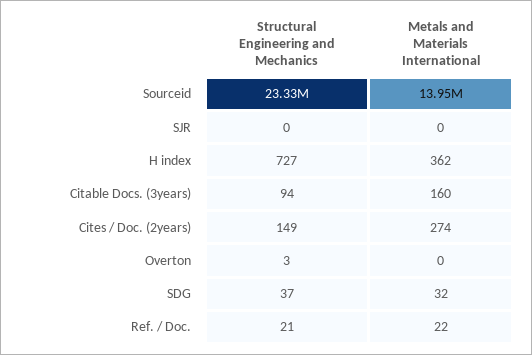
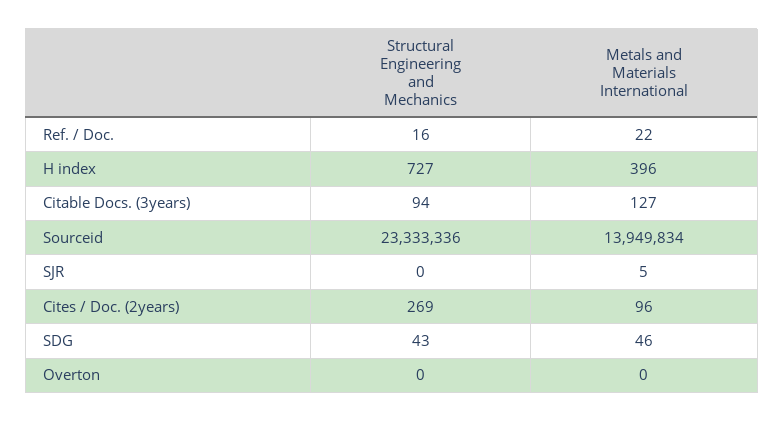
Metals and Materials International, SJR: 0 -> 5
Metals and Materials International, H index: 362 -> 396
Metals and Materials International, Citable Docs. (3years): 160 -> 127
Structural Engineering and Mechanics, Cites / Doc. (2years): 149 -> 269
Metals and Materials International, Cites / Doc. (2years): 274 -> 96
Structural Engineering and Mechanics, Overton: 3 -> 0
Structural Engineering and Mechanics, SDG: 37 -> 43
Metals and Materials International, SDG: 32 -> 46
Structural Engineering and Mechanics, Ref. / Doc.: 21 -> 16

